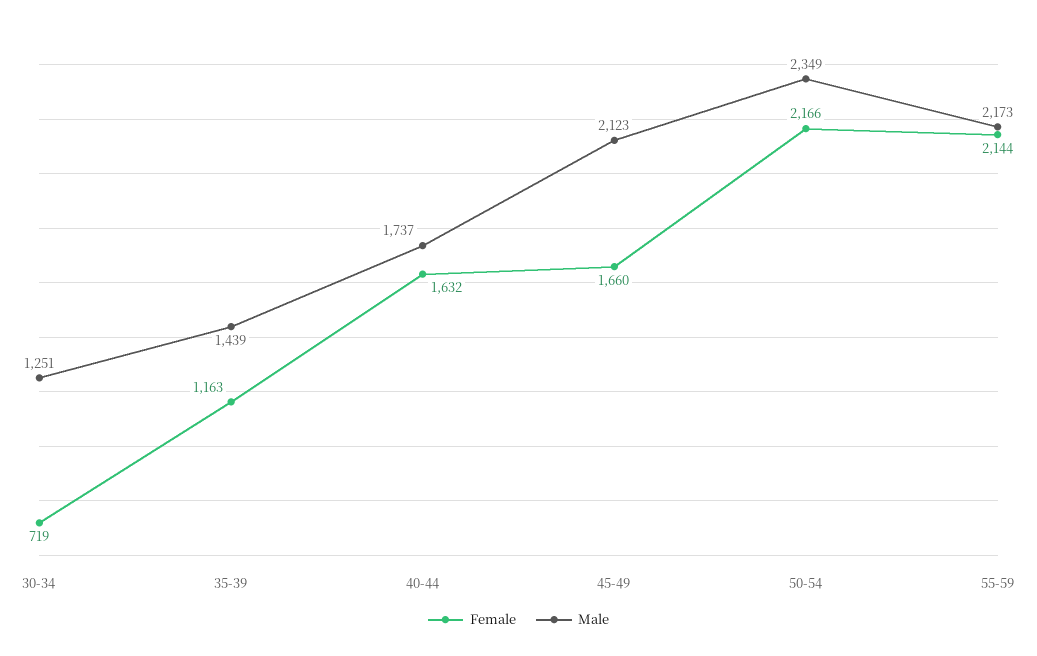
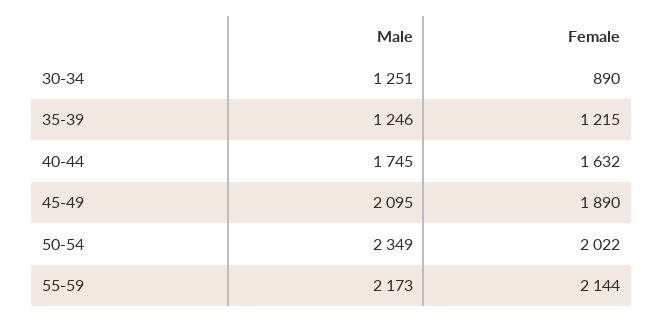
Female, 30-34: 719 -> 890
Female, 35-39: 1163 -> 1215
Male, 35-39: 1439 -> 1246
Male, 40-44: 1737 -> 1745
Female, 45-49: 1660 -> 1890
Male, 45-49: 2123 -> 2095
Female, 50-54: 2166 -> 2022

